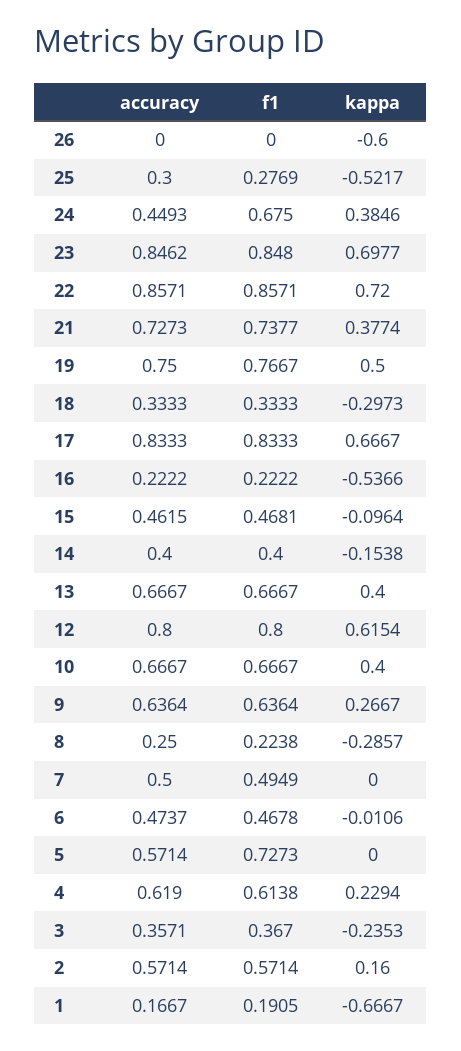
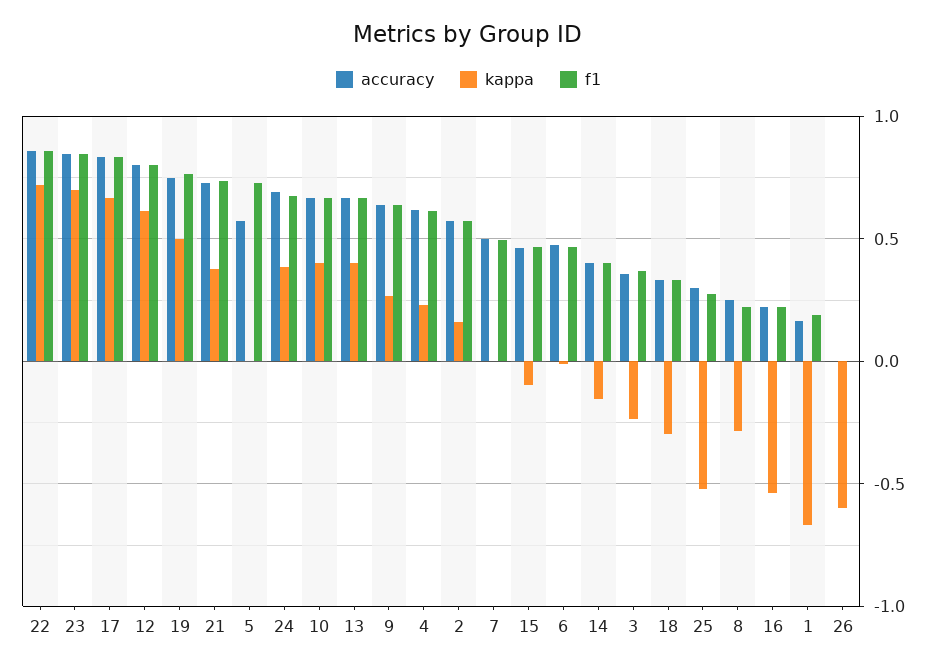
accuracy, 24: 0.4493 -> 0.7

